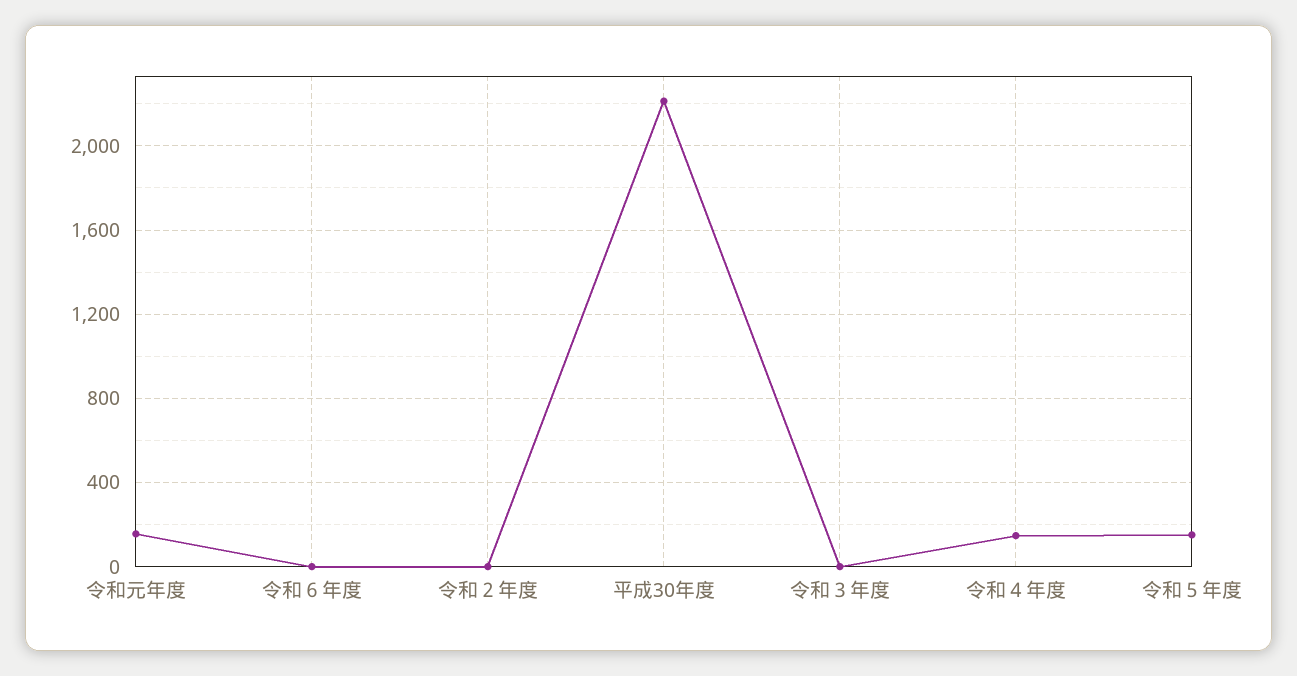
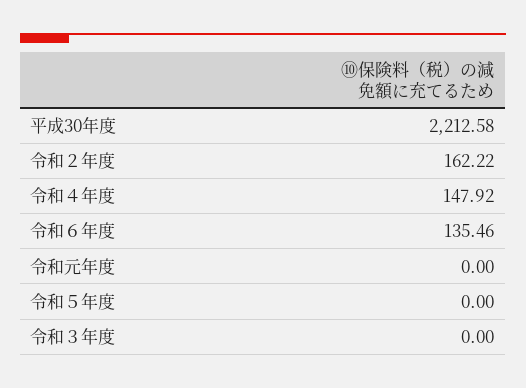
令和元年度: 150 -> 0
令和６年度: 0 -> 135.46
令和２年度: 0 -> 162.22
令和５年度: 150 -> 0

